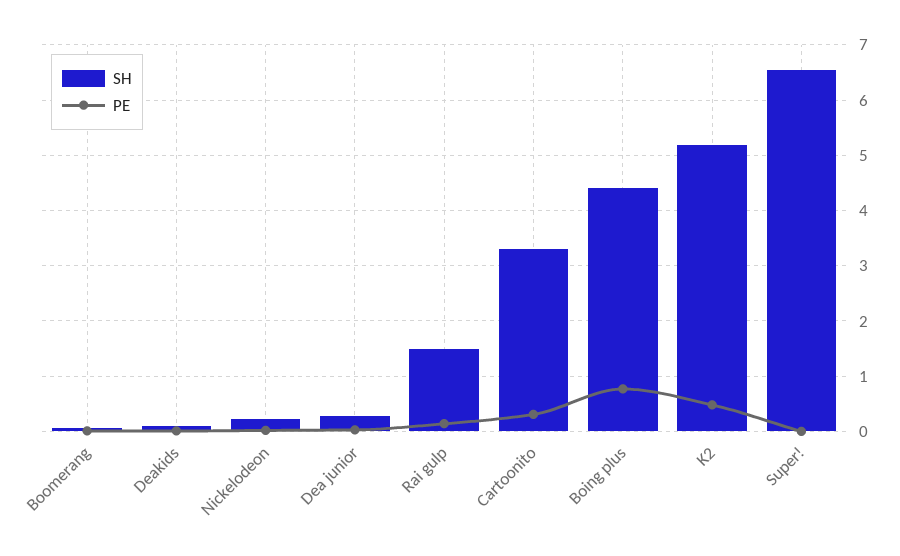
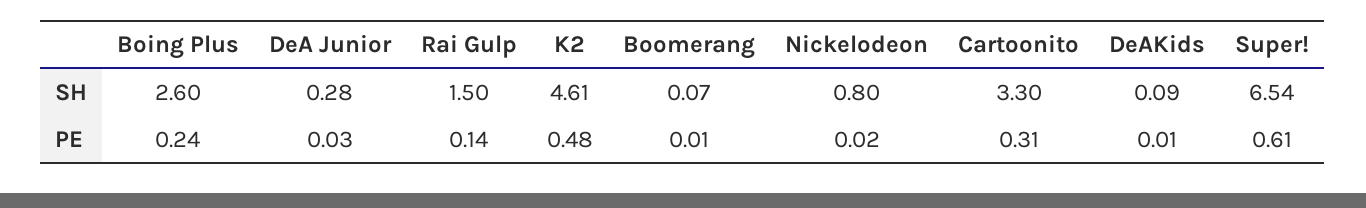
SH, Nickelodeon: 0.2 -> 0.8
SH, Boing plus: 4.4 -> 2.6
PE, Boing plus: 0.8 -> 0.24
SH, K2: 5.2 -> 4.61
PE, Super!: 0 -> 0.61

